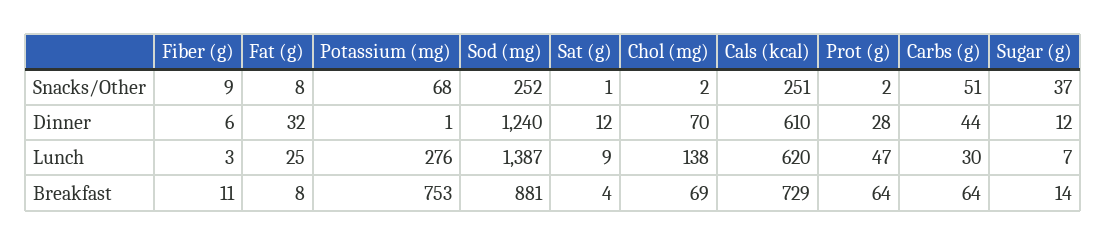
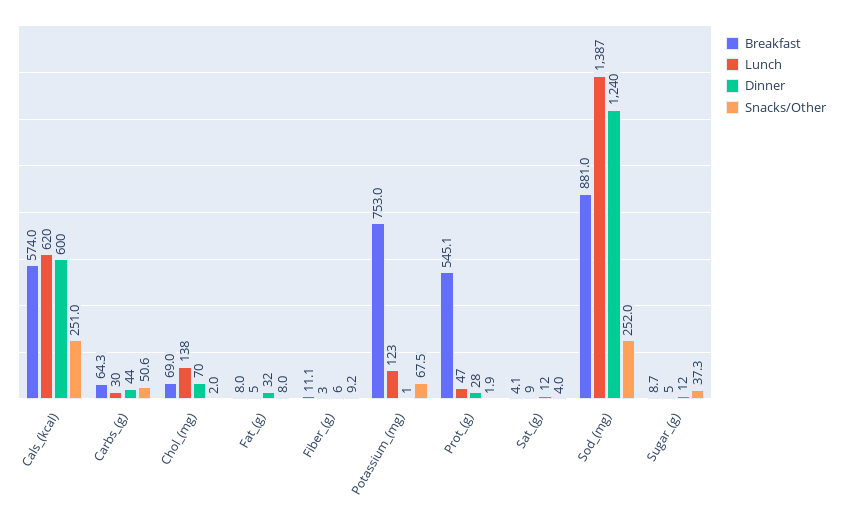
Snacks/Other, Sat (g): 1 -> 4
Dinner, Cals (kcal): 610 -> 600
Lunch, Fat (g): 25 -> 5
Lunch, Potassium (mg): 276 -> 123
Lunch, Sugar (g): 7 -> 5
Breakfast, Cals (kcal): 729 -> 574
Breakfast, Prot (g): 64 -> 545.1
Breakfast, Sugar (g): 14 -> 8.7

